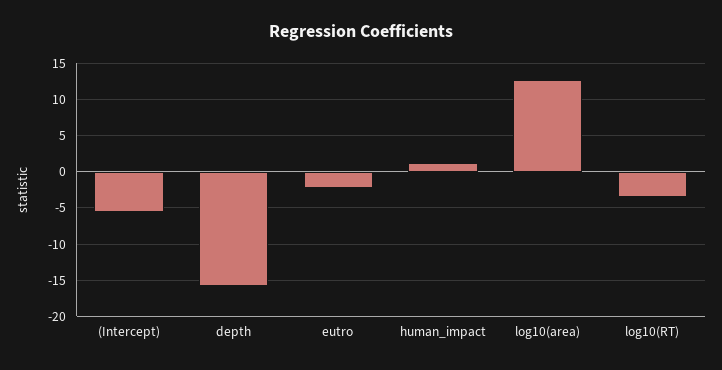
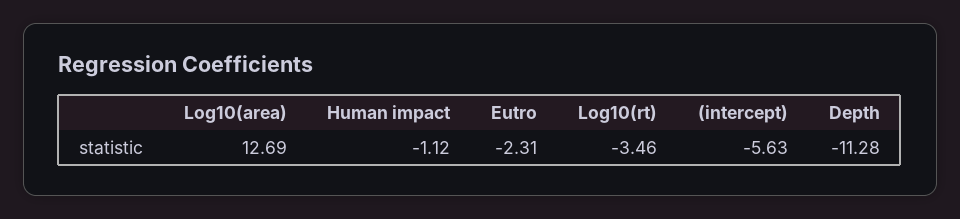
depth: -16 -> -11.28
human_impact: 1 -> -1.12

